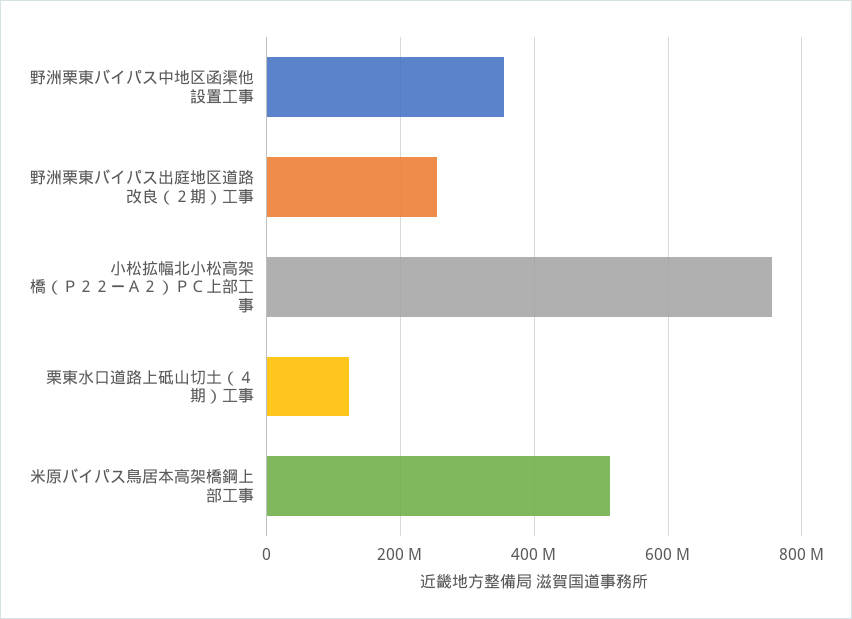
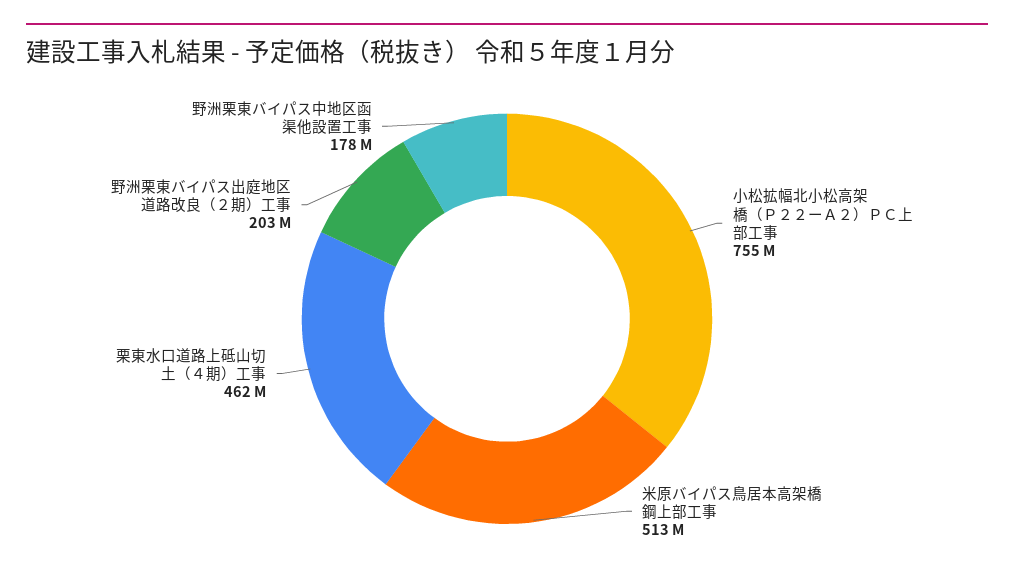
野洲栗東バイパス中地区函渠他設置工事: 360000000 -> 178000000
野洲栗東バイパス出庭地区道路改良（２期）工事: 260000000 -> 203000000
栗東水口道路上砥山切土（４期）工事: 120000000 -> 462000000

